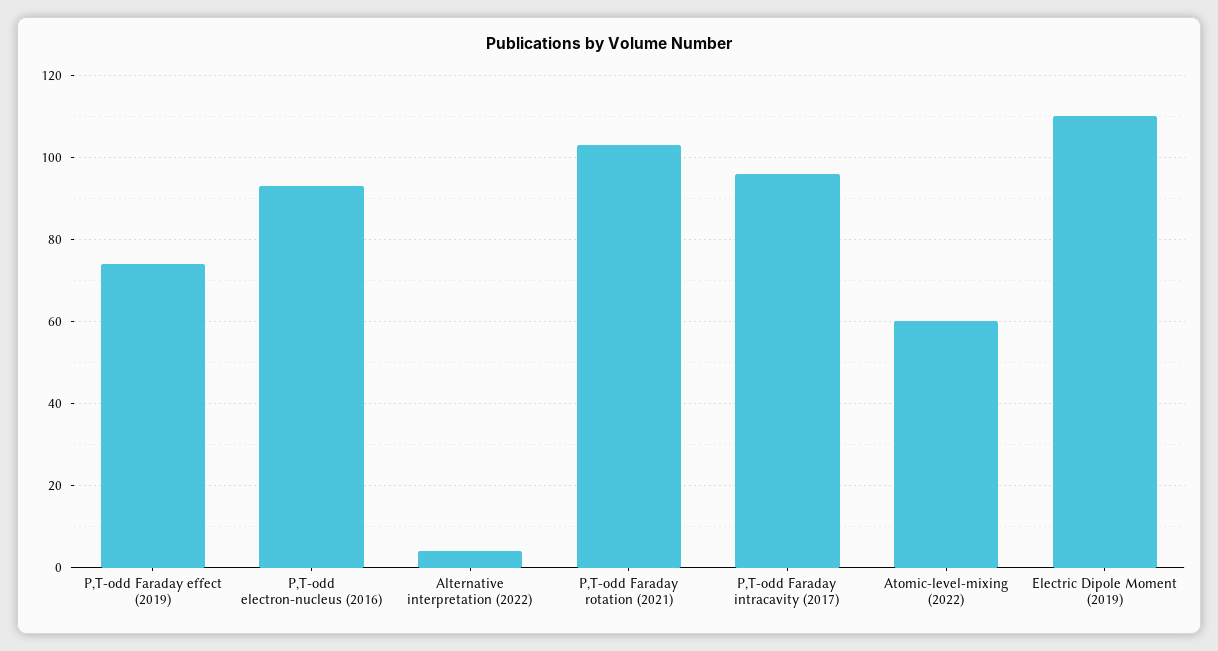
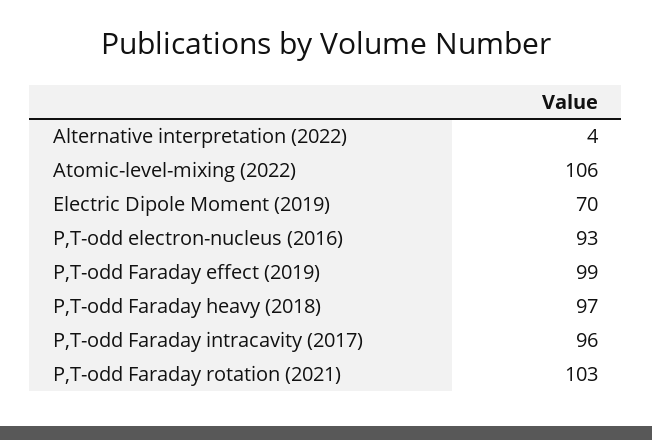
P,T-odd Faraday effect (2019): 75 -> 99
Atomic-level-mixing (2022): 60 -> 106
Electric Dipole Moment (2019): 110 -> 70
P,T-odd Faraday heavy (2018): none -> 97

